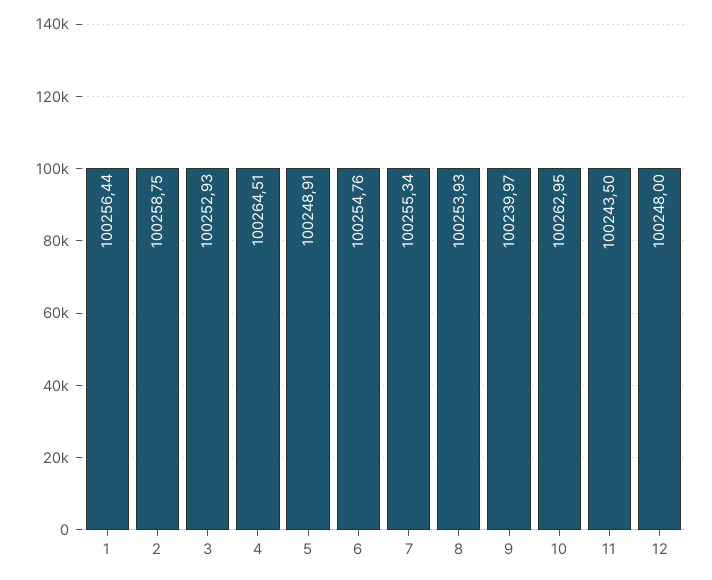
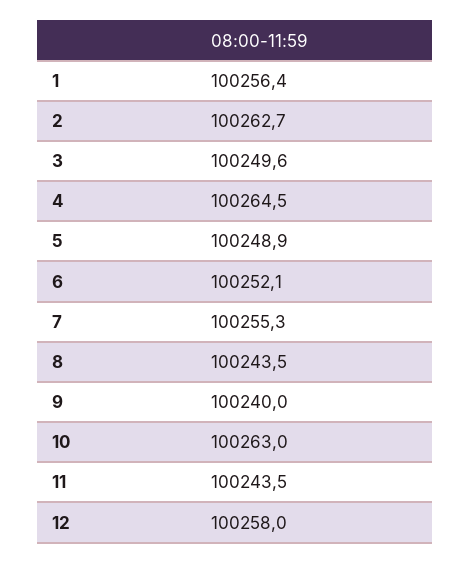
2: 100258.75 -> 100262.7
3: 100252.93 -> 100249.6
6: 100254.76 -> 100252.1
8: 100253.93 -> 100243.5
12: 100248 -> 100258

